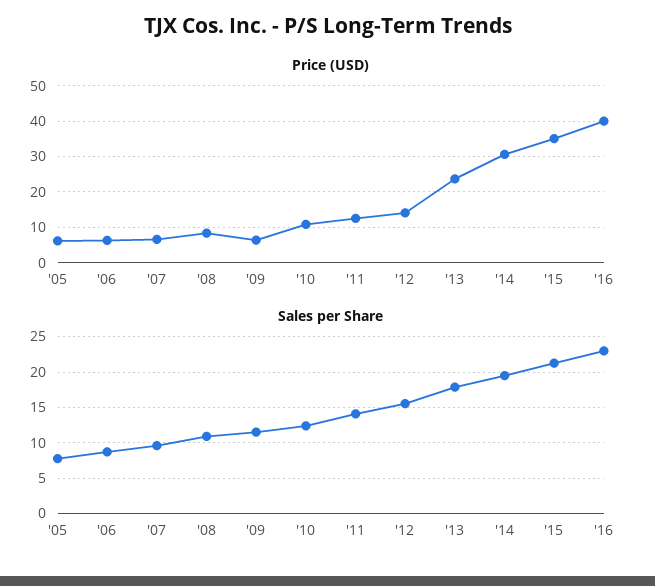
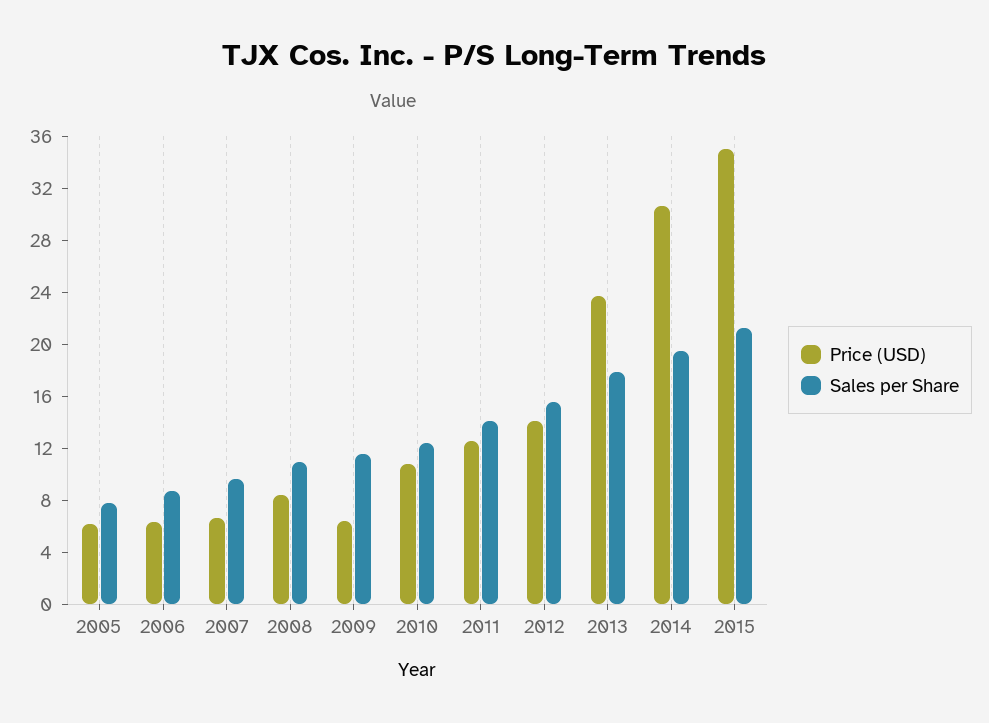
Price (USD), '16: 40 -> none
Sales per Share, '16: 23 -> none

